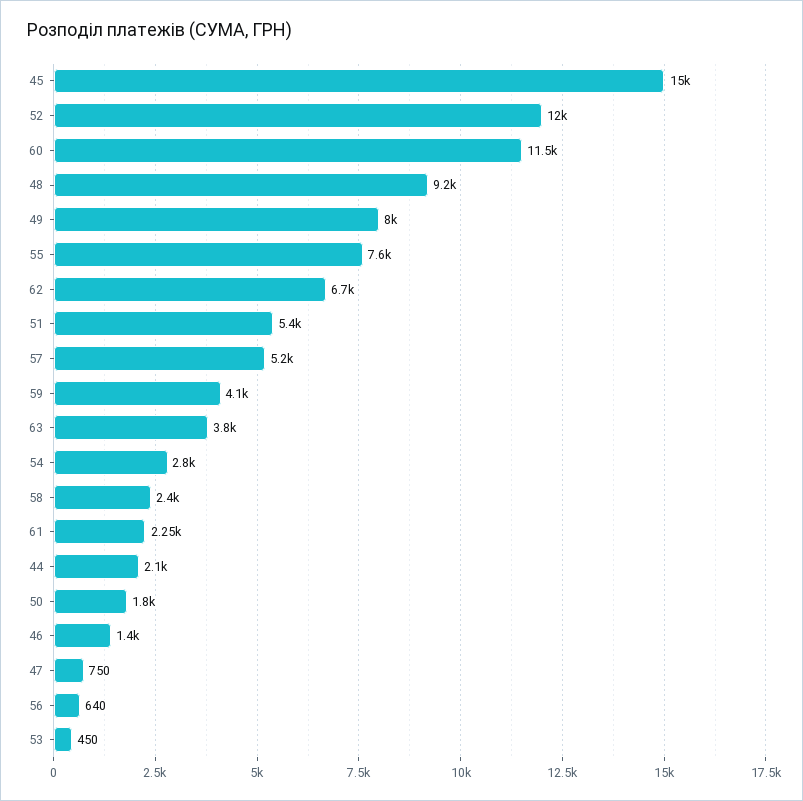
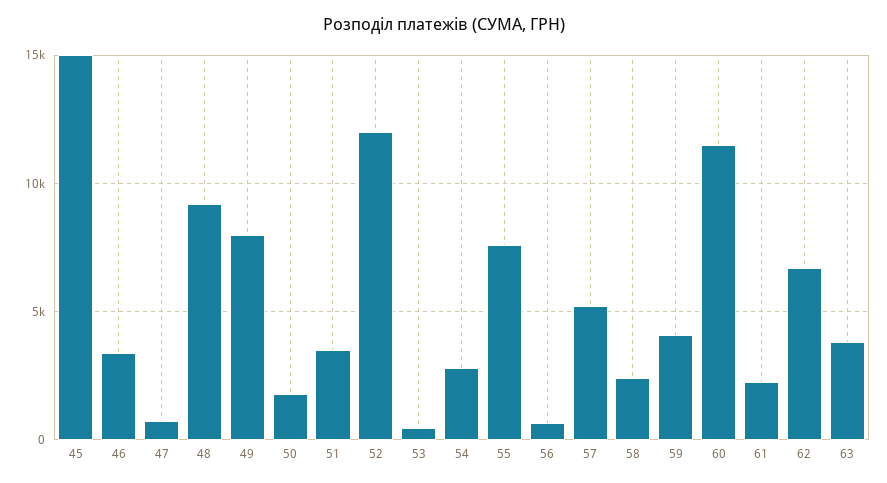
51: 5400 -> 3500
44: 2100 -> none
46: 1400 -> 3500

